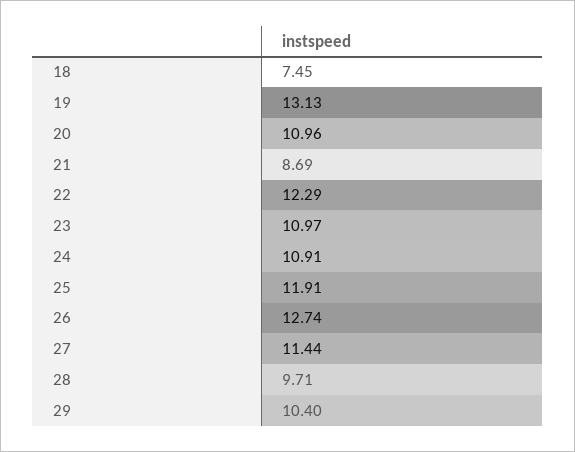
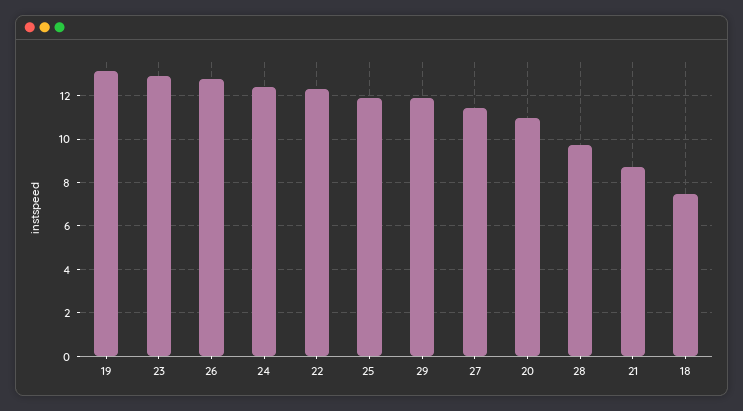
23: 10.97 -> 13
24: 10.91 -> 12.5
29: 10.4 -> 12

